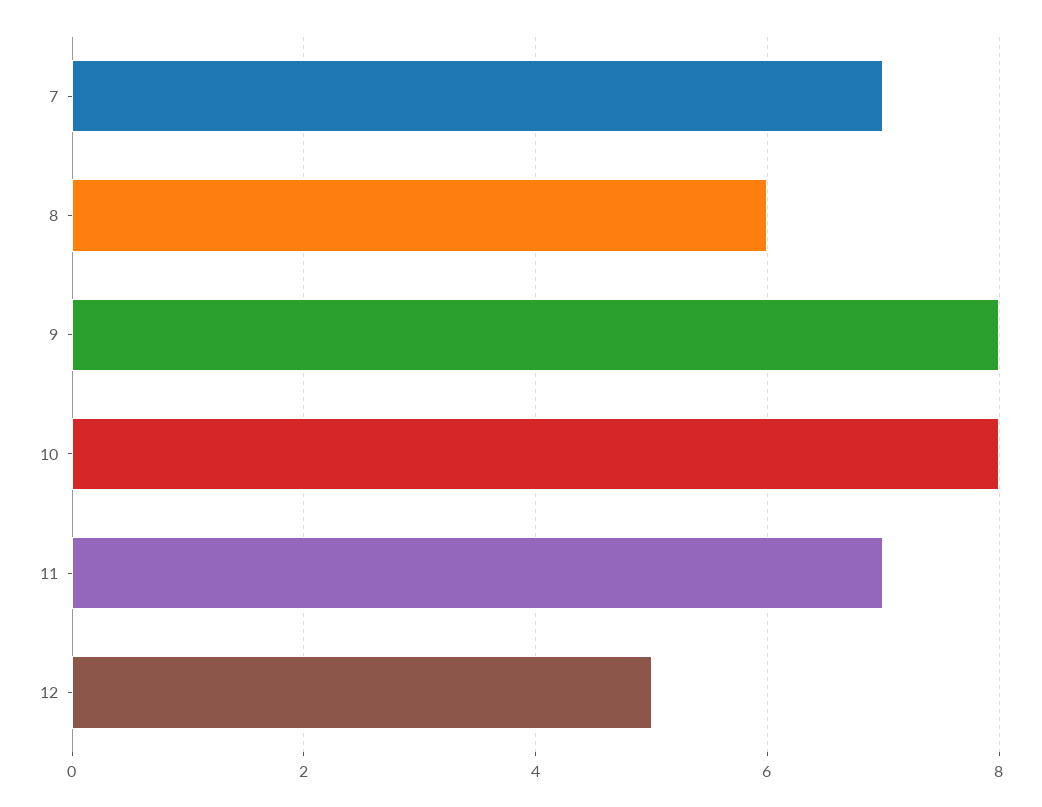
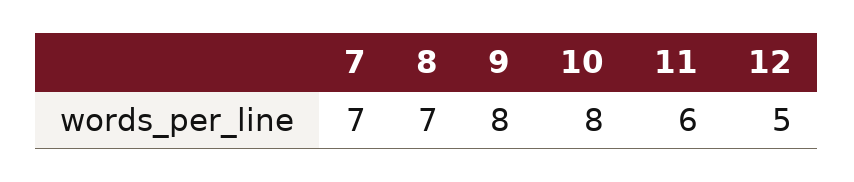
8: 6 -> 7
11: 7 -> 6

